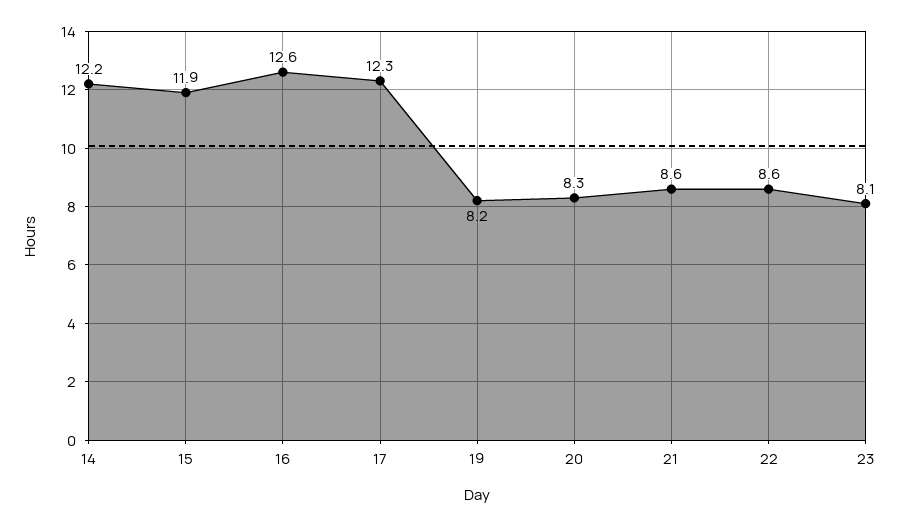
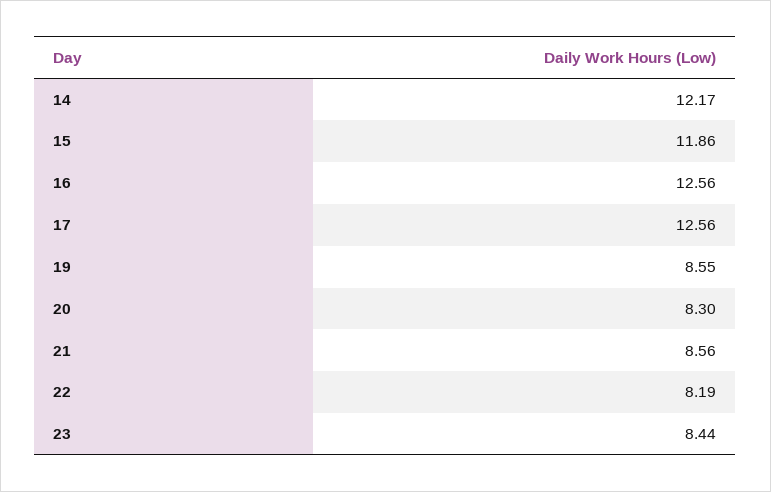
17: 12.3 -> 12.56
19: 8.2 -> 8.55
22: 8.6 -> 8.19
23: 8.1 -> 8.44

